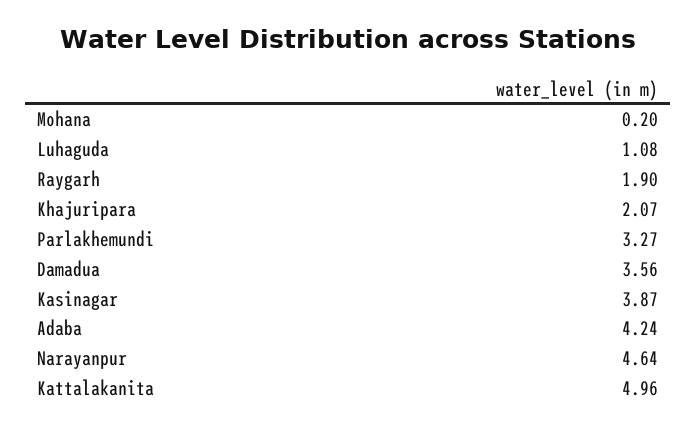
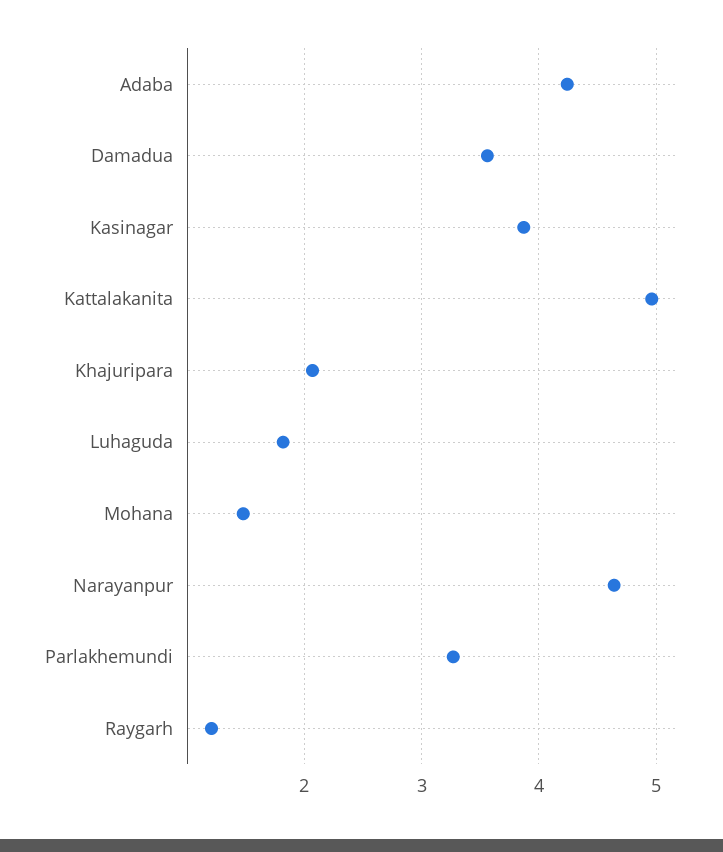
Mohana: 0.2 -> 1.5
Luhaguda: 1.08 -> 1.8
Raygarh: 1.9 -> 1.2

